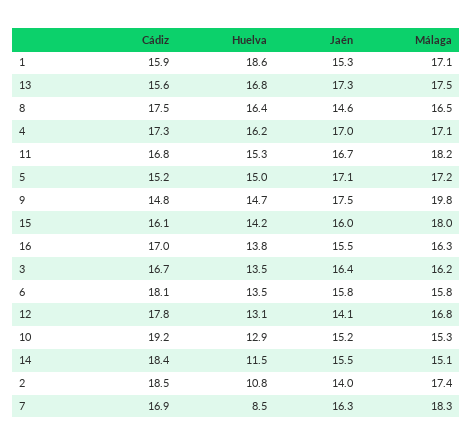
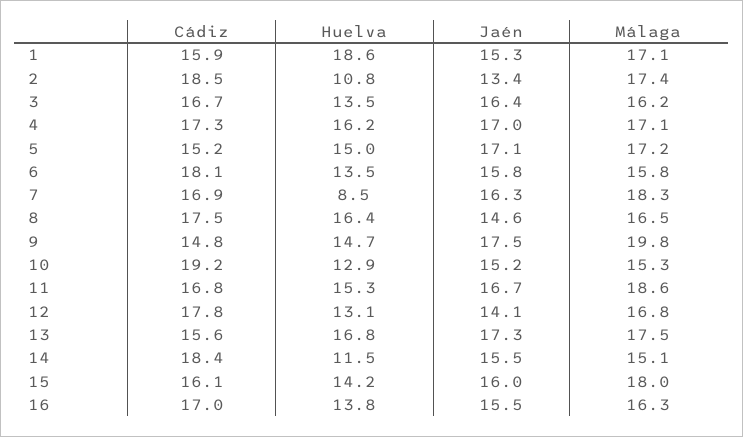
Málaga, 11: 18.2 -> 18.6
Jaén, 2: 14 -> 13.4

